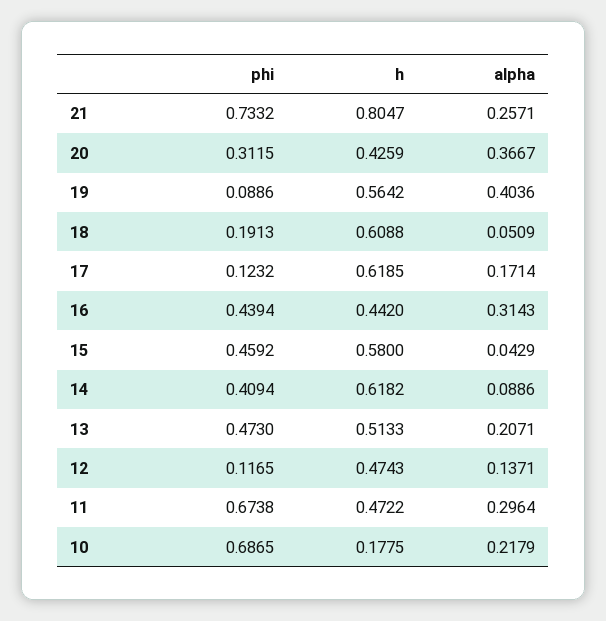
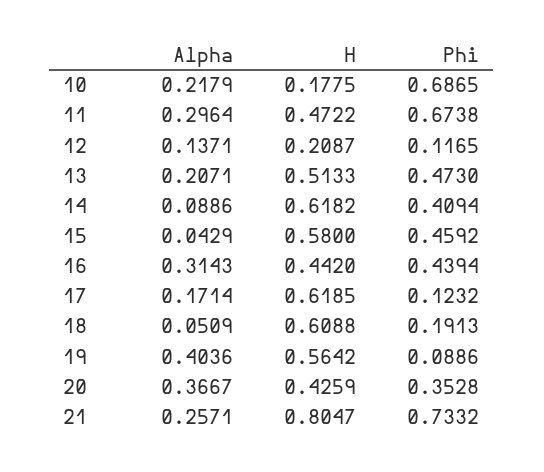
phi, 20: 0.3115 -> 0.3528
h, 12: 0.4743 -> 0.2087

